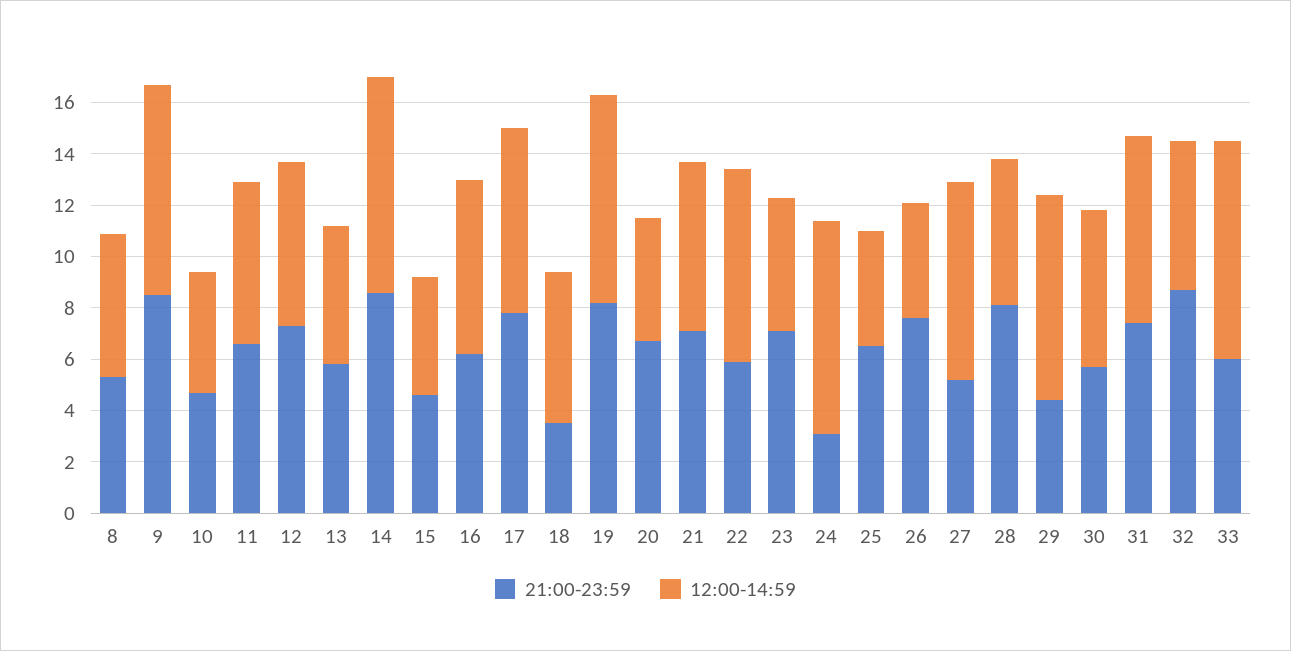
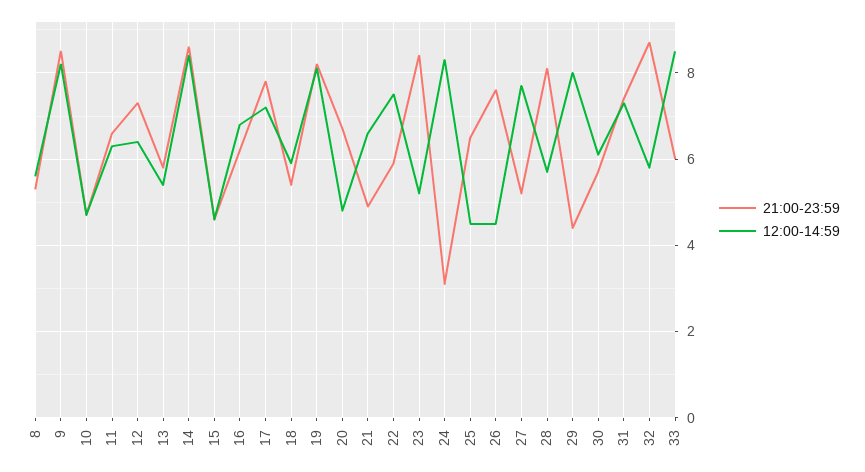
21:00-23:59, 18: 3.5 -> 5.5
21:00-23:59, 21: 7 -> 5
21:00-23:59, 23: 7 -> 8.5

